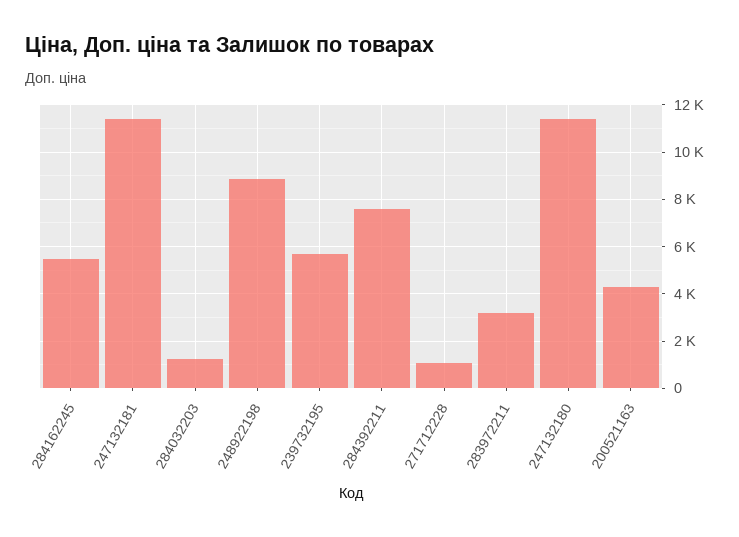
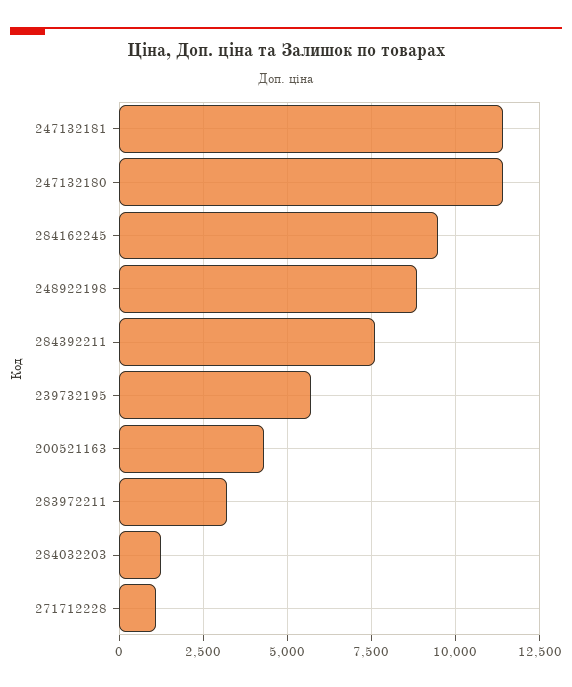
284162245: 5500 -> 9500

